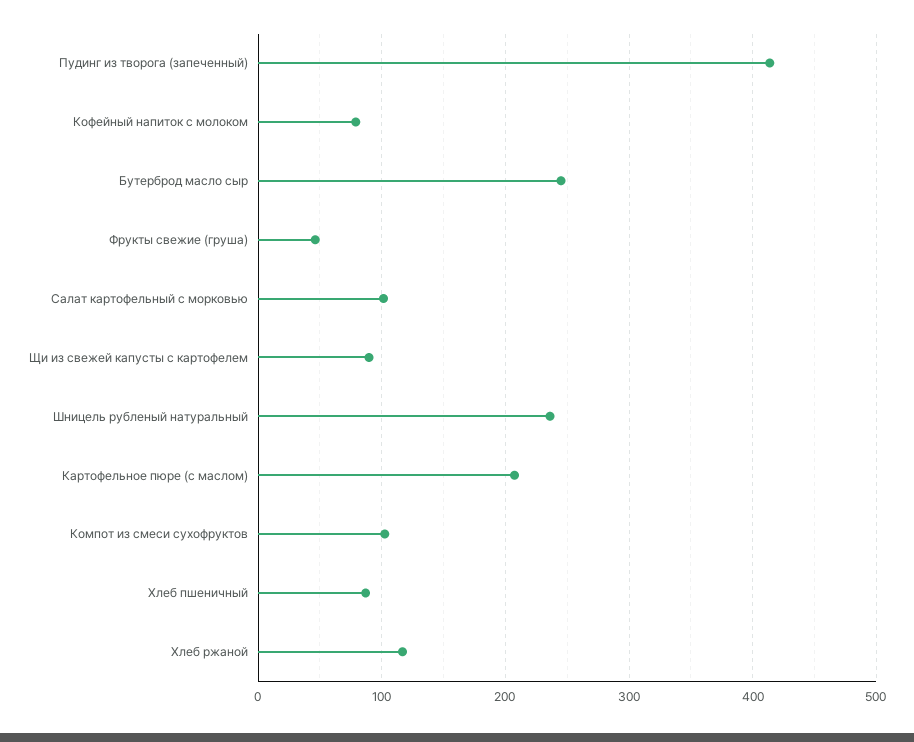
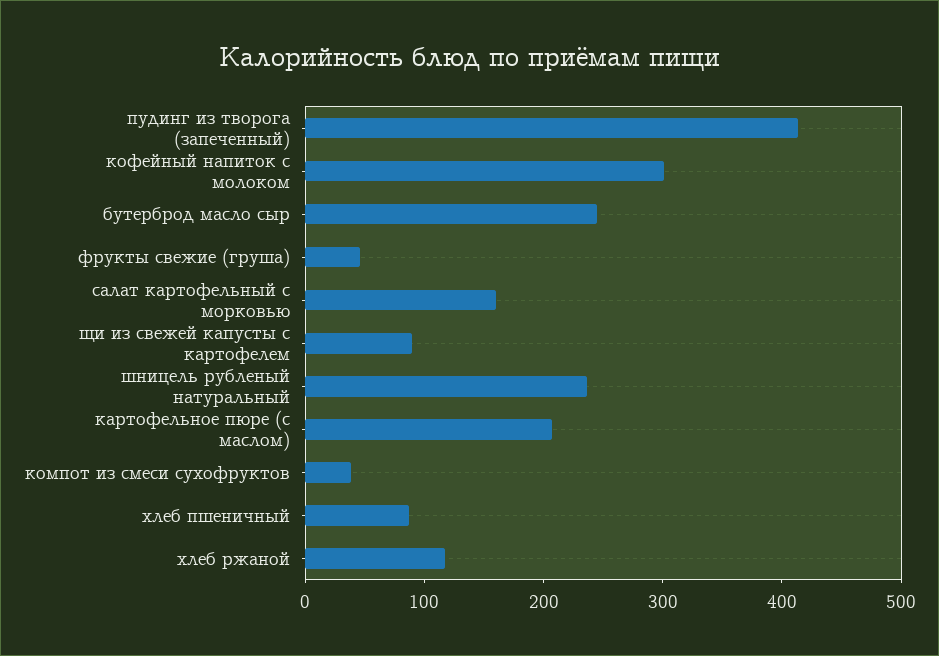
Кофейный напиток с молоком: 80 -> 300
Салат картофельный с морковью: 100 -> 160
Компот из смеси сухофруктов: 100 -> 40

